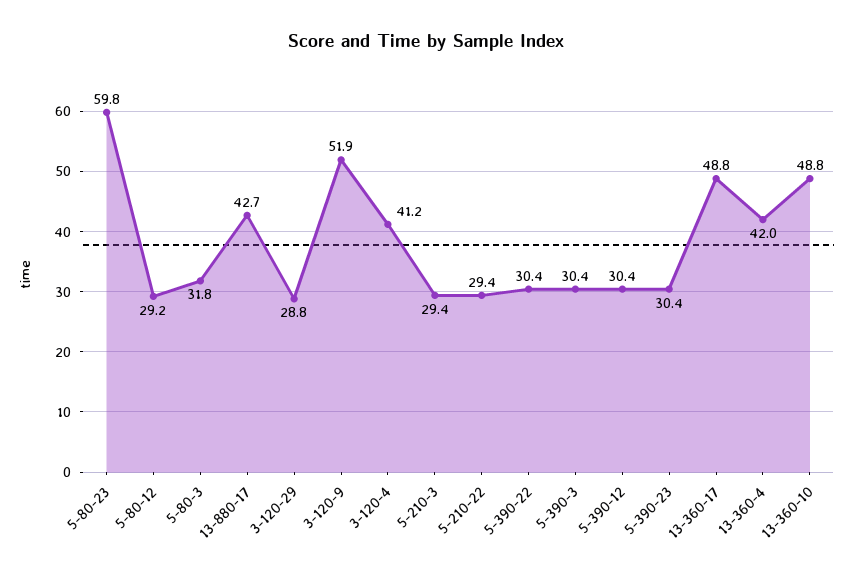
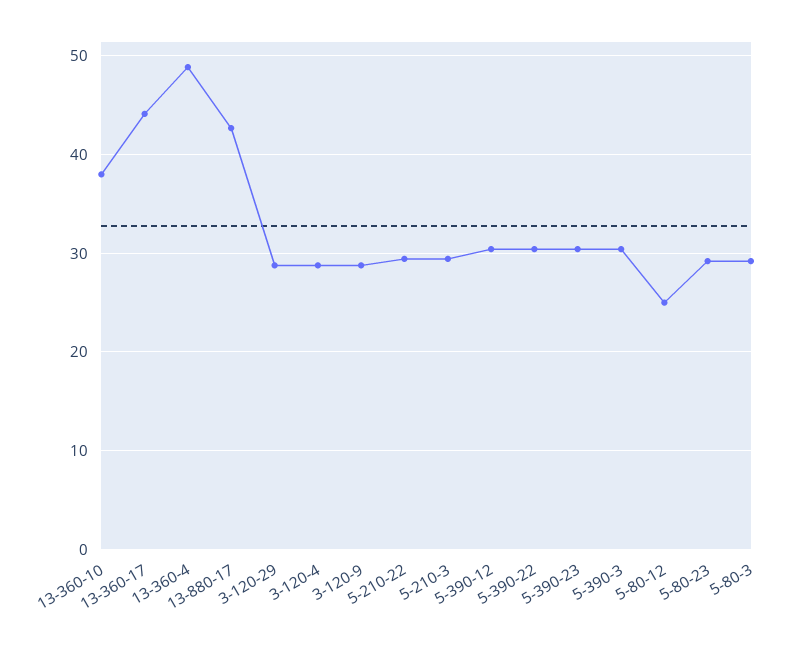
5-80-23: 59.8 -> 29
5-80-12: 29.2 -> 25
5-80-3: 31.8 -> 29
3-120-9: 51.9 -> 29
3-120-4: 41.2 -> 29
13-360-17: 48.8 -> 44
13-360-4: 42 -> 49
13-360-10: 48.8 -> 38

